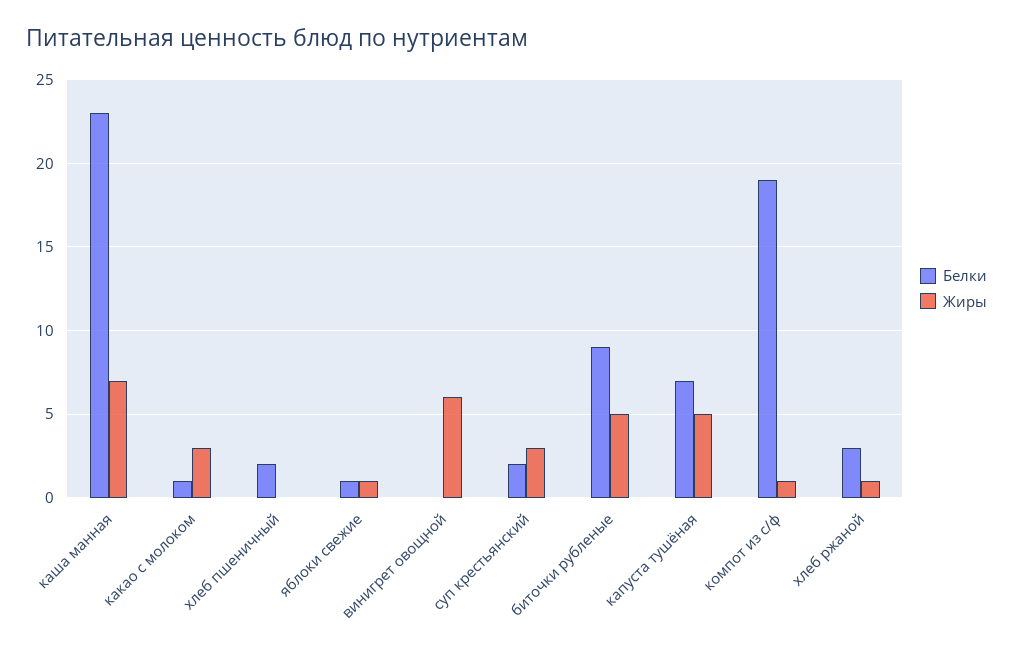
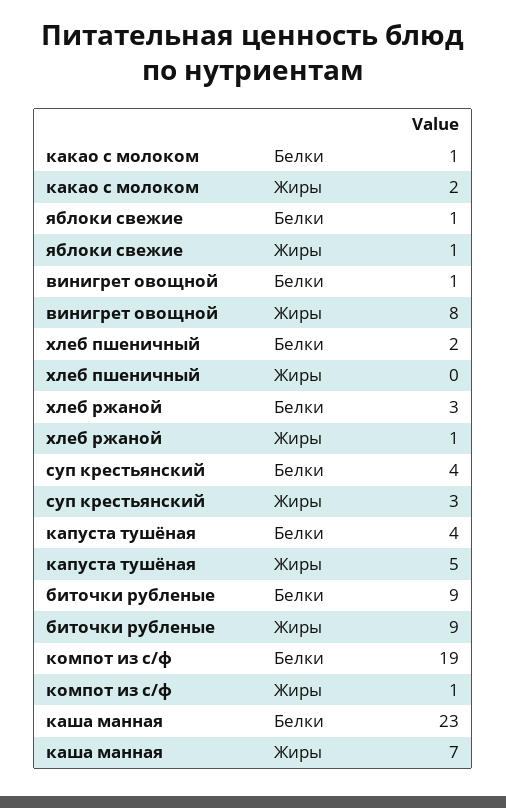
Жиры, какао с молоком: 3 -> 2
Белки, винигрет овощной: 0 -> 1
Жиры, винигрет овощной: 6 -> 8
Белки, суп крестьянский: 2 -> 4
Жиры, биточки рубленые: 5 -> 9
Белки, капуста тушёная: 7 -> 4

